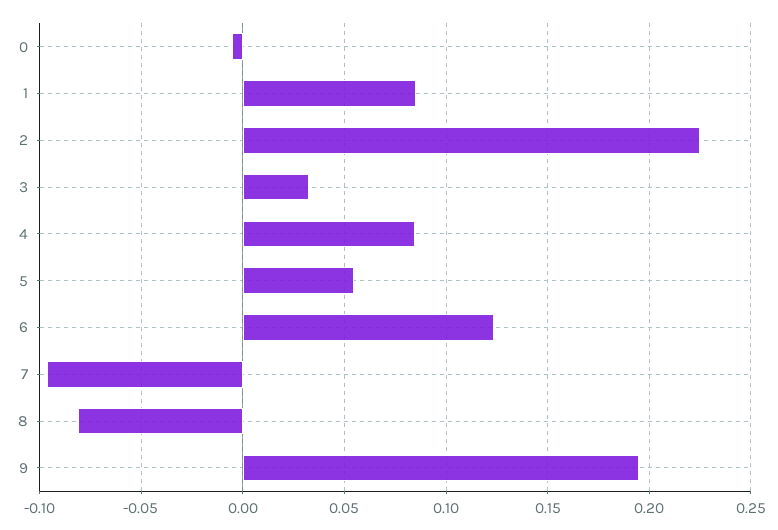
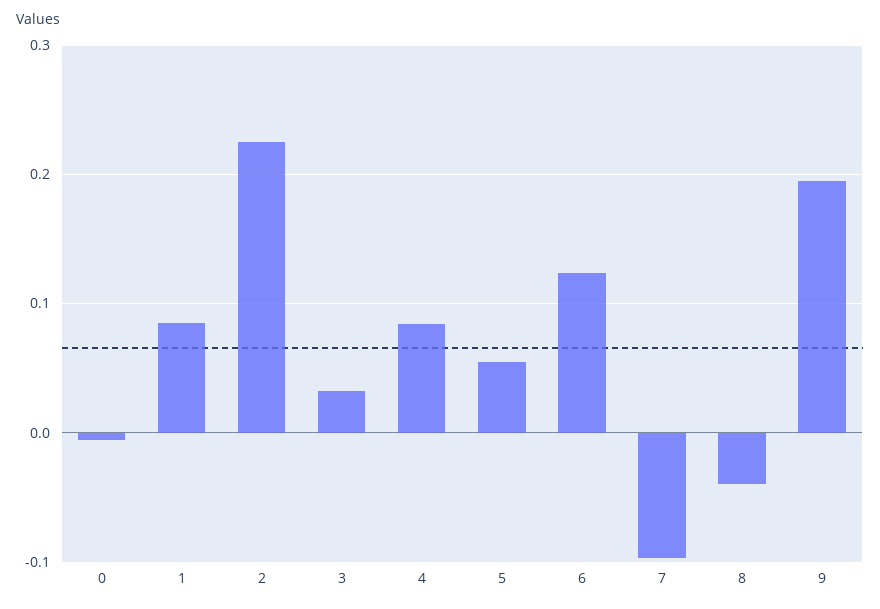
8: -0.08 -> -0.04

